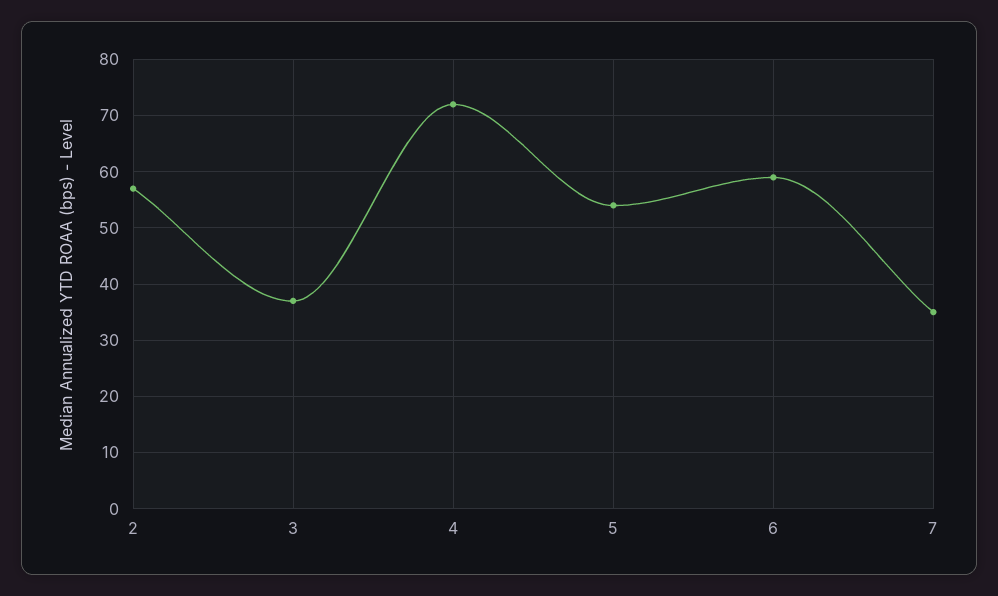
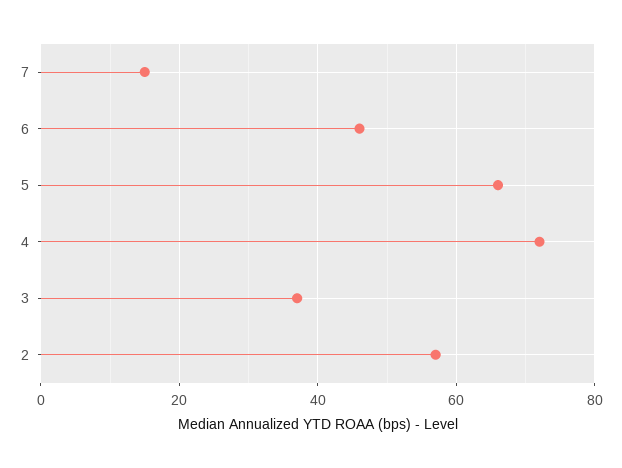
5: 55 -> 65
6: 60 -> 45
7: 35 -> 15

